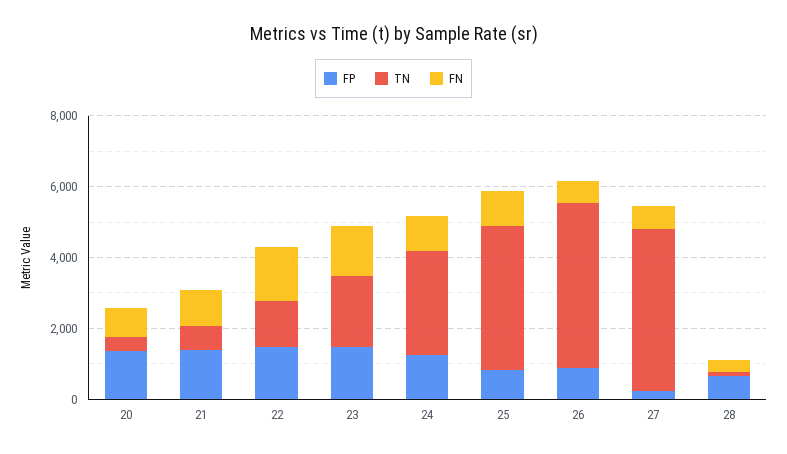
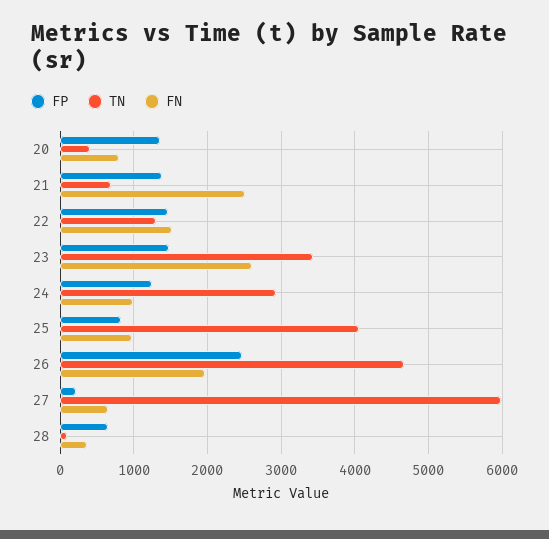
FN, 21: 1000 -> 2500
TN, 23: 2000 -> 3400
FN, 23: 1500 -> 2600
FP, 26: 1000 -> 2500
FN, 26: 500 -> 2000
TN, 27: 4500 -> 6000

